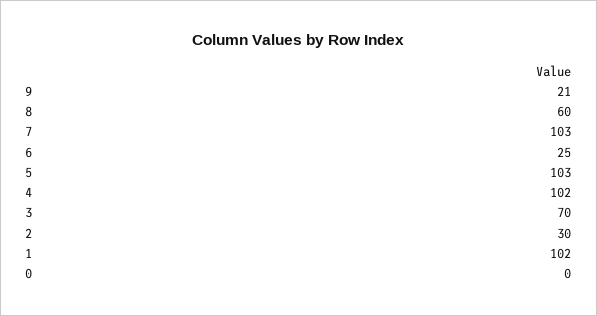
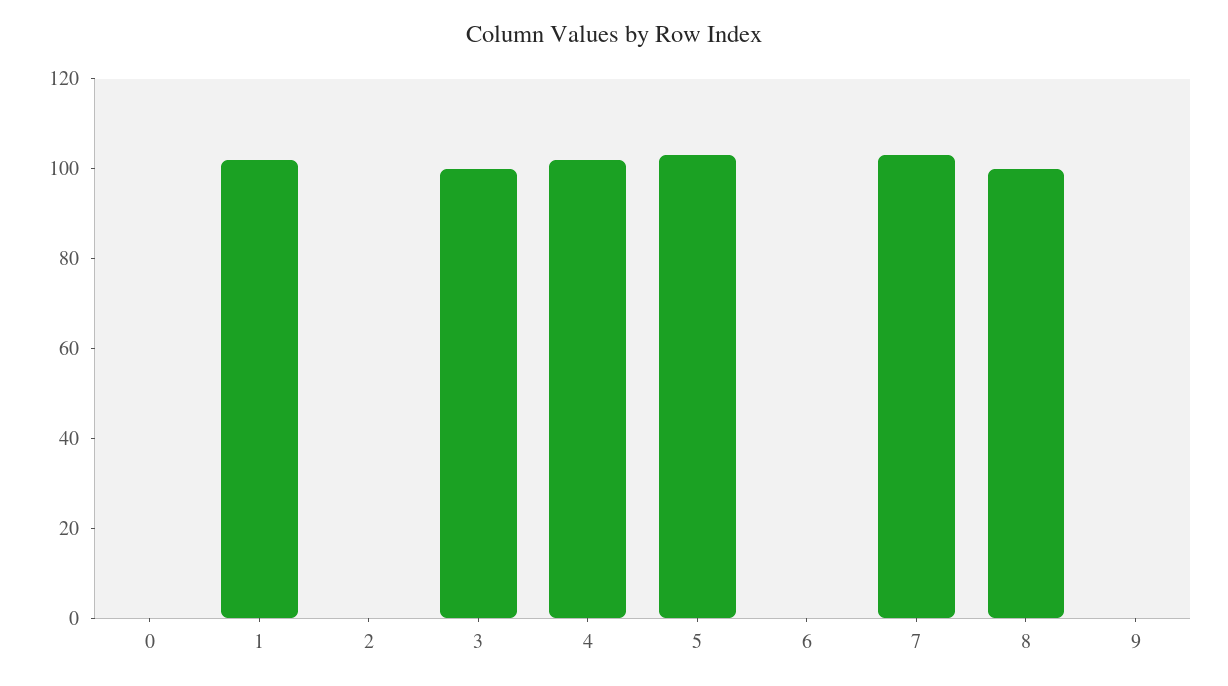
9: 21 -> 0
8: 60 -> 100
6: 25 -> 0
3: 70 -> 100
2: 30 -> 0

